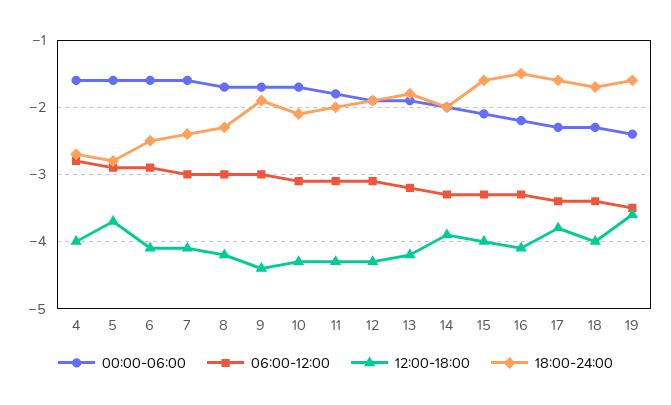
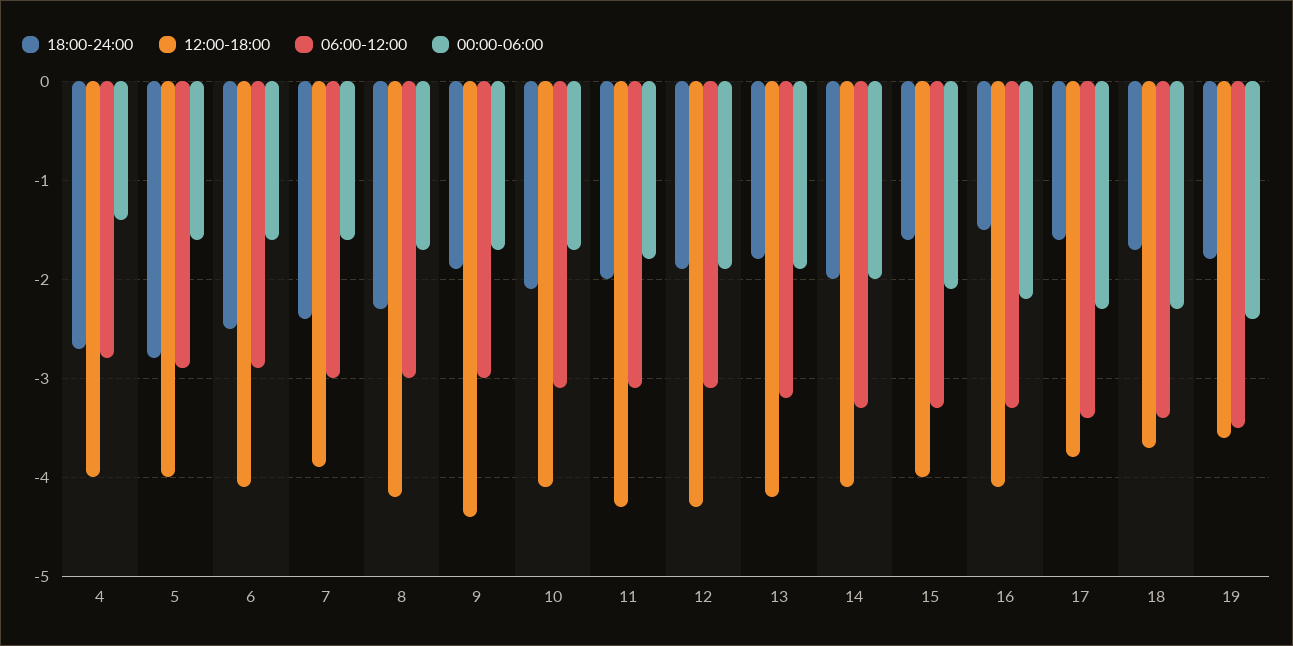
00:00-06:00, 4: -1.6 -> -1.4
12:00-18:00, 5: -3.7 -> -4
12:00-18:00, 7: -4.1 -> -3.9
12:00-18:00, 10: -4.3 -> -4.1
12:00-18:00, 14: -3.9 -> -4.1
12:00-18:00, 18: -4 -> -3.7
18:00-24:00, 19: -1.6 -> -1.8

